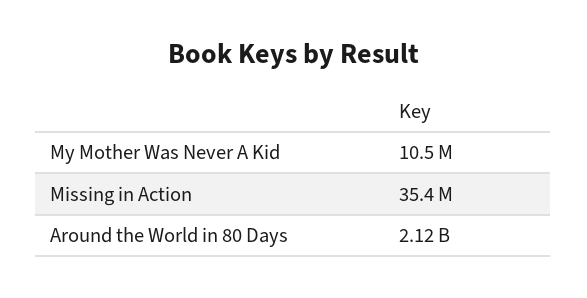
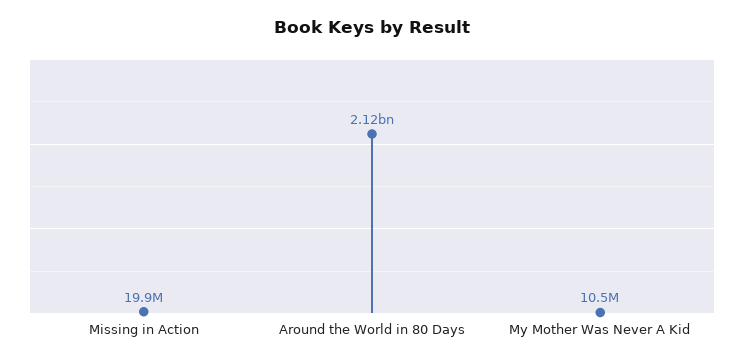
Missing in Action: 35400000 -> 19900000

